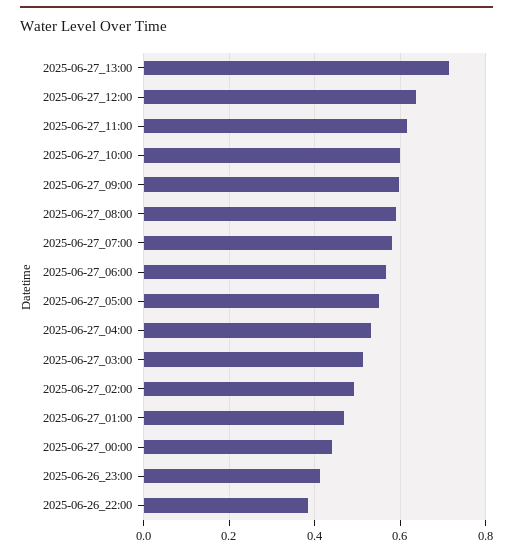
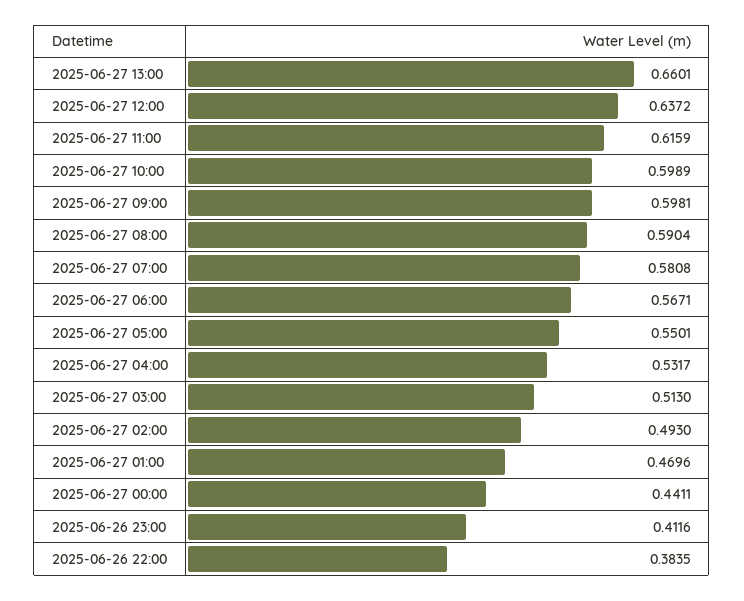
2025-06-27_13:00: 0.72 -> 0.6601

